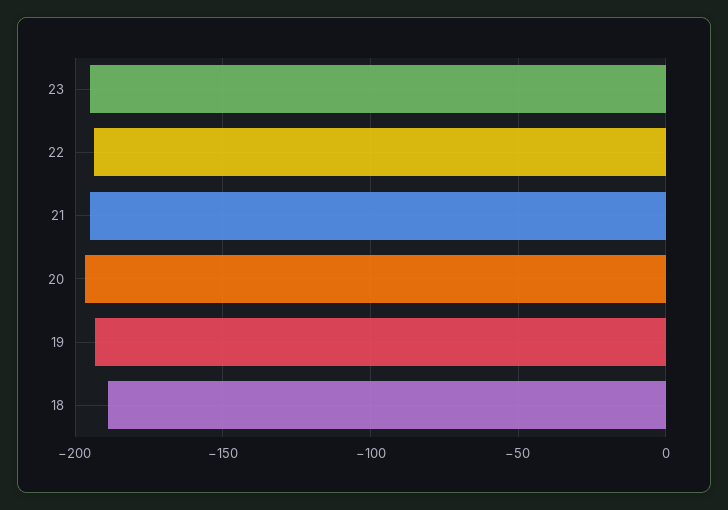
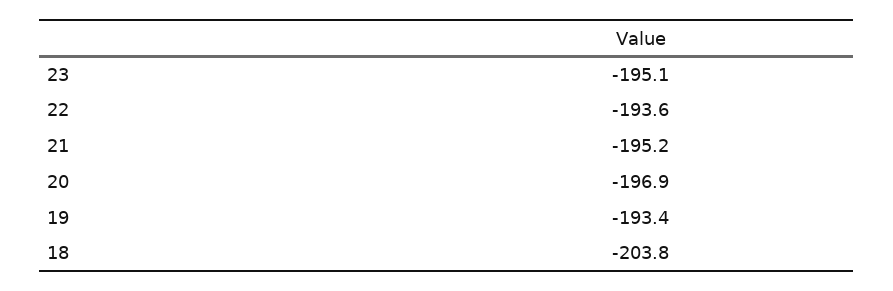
18: -190 -> -203.8

